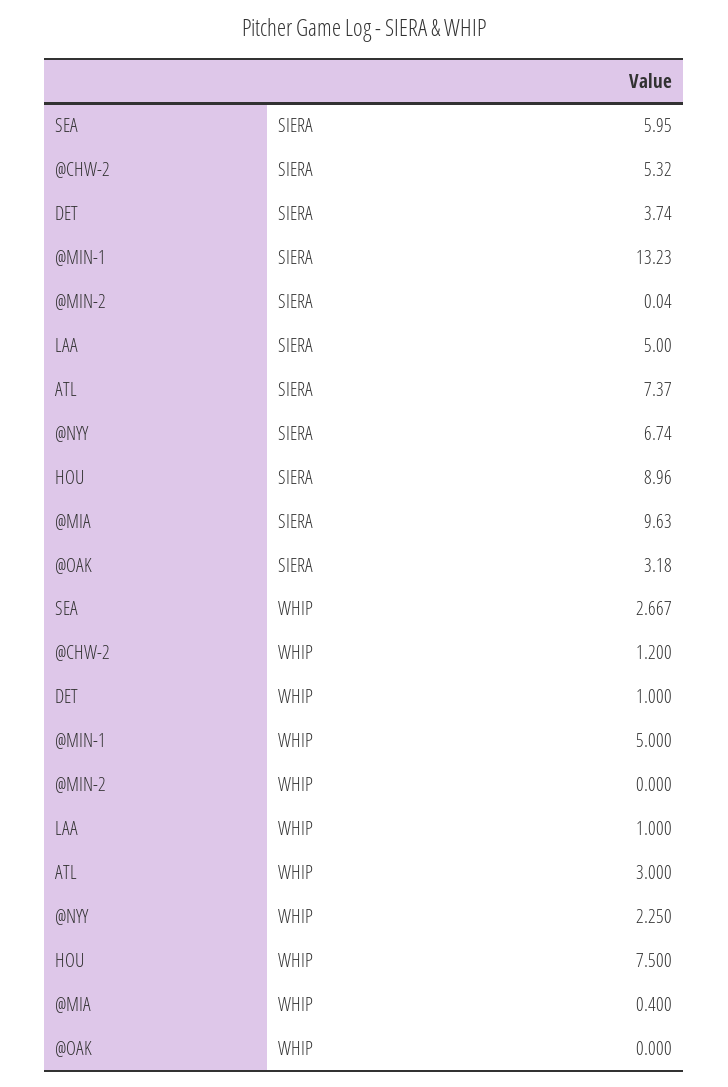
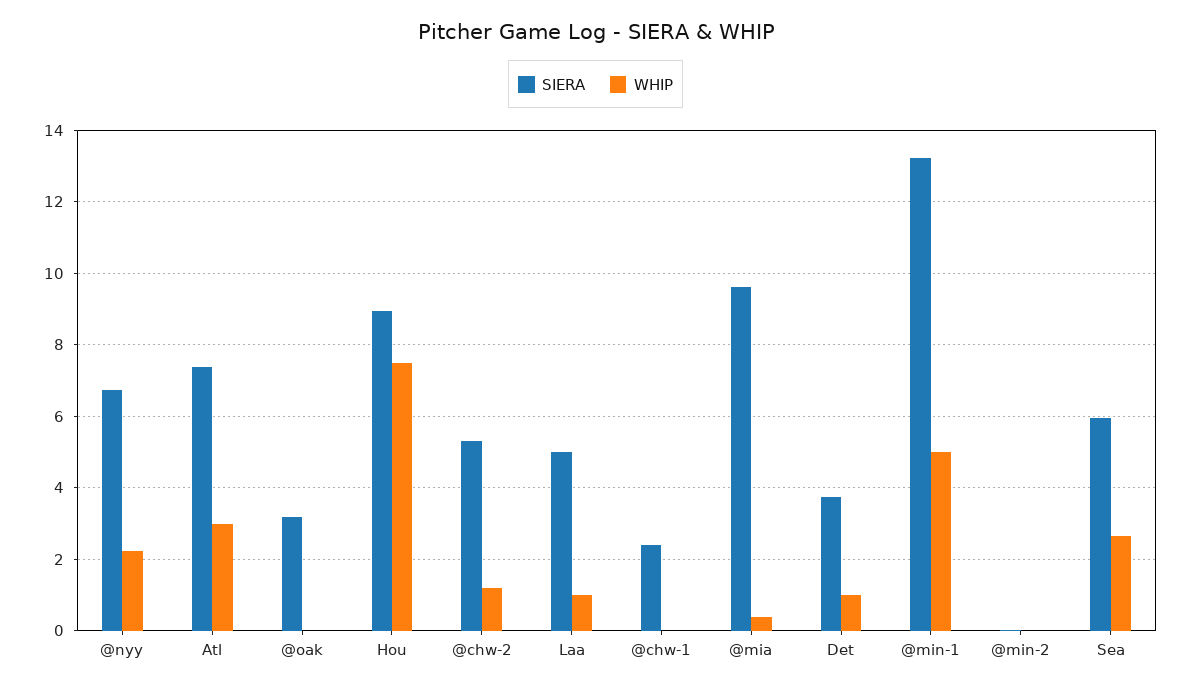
SIERA, @chw-1: none -> 2.4
WHIP, @chw-1: none -> 0

